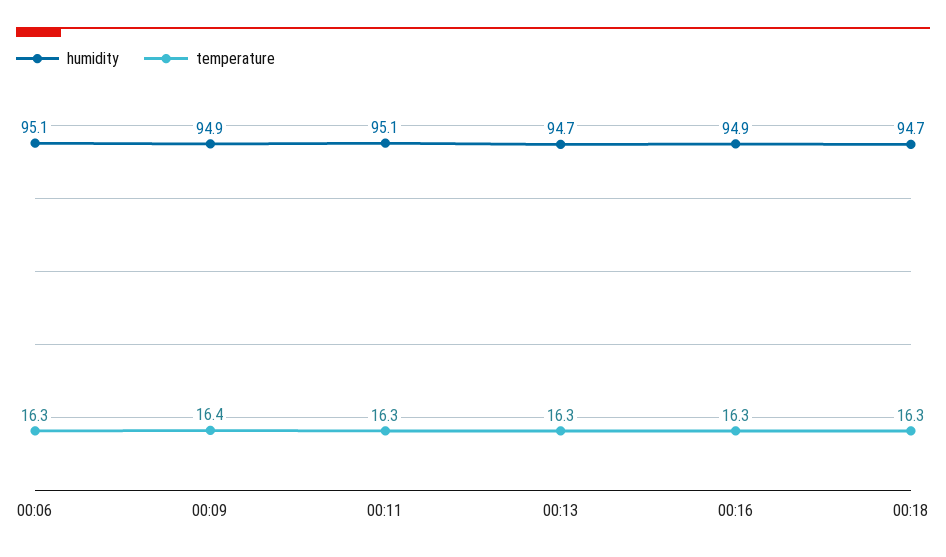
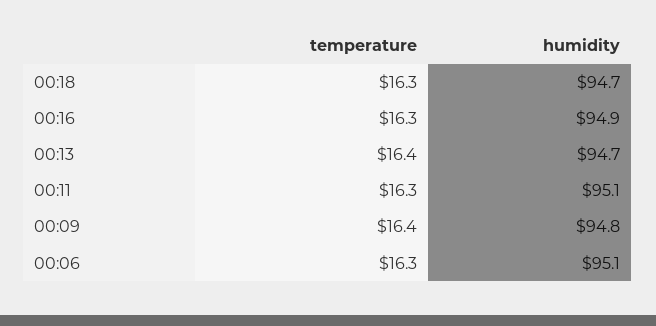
humidity, 00:09: 94.9 -> 94.8
temperature, 00:13: 16.3 -> 16.4

